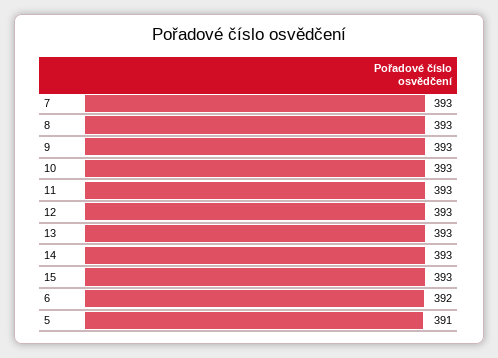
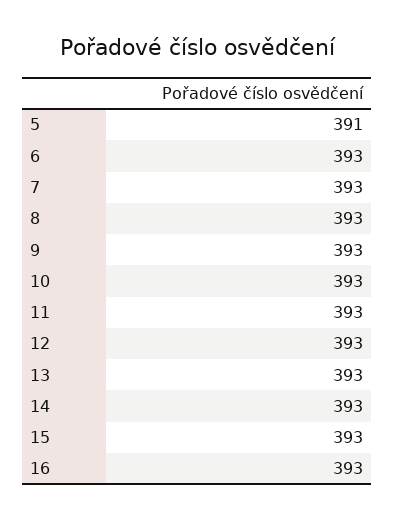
6: 392 -> 393
16: none -> 393

